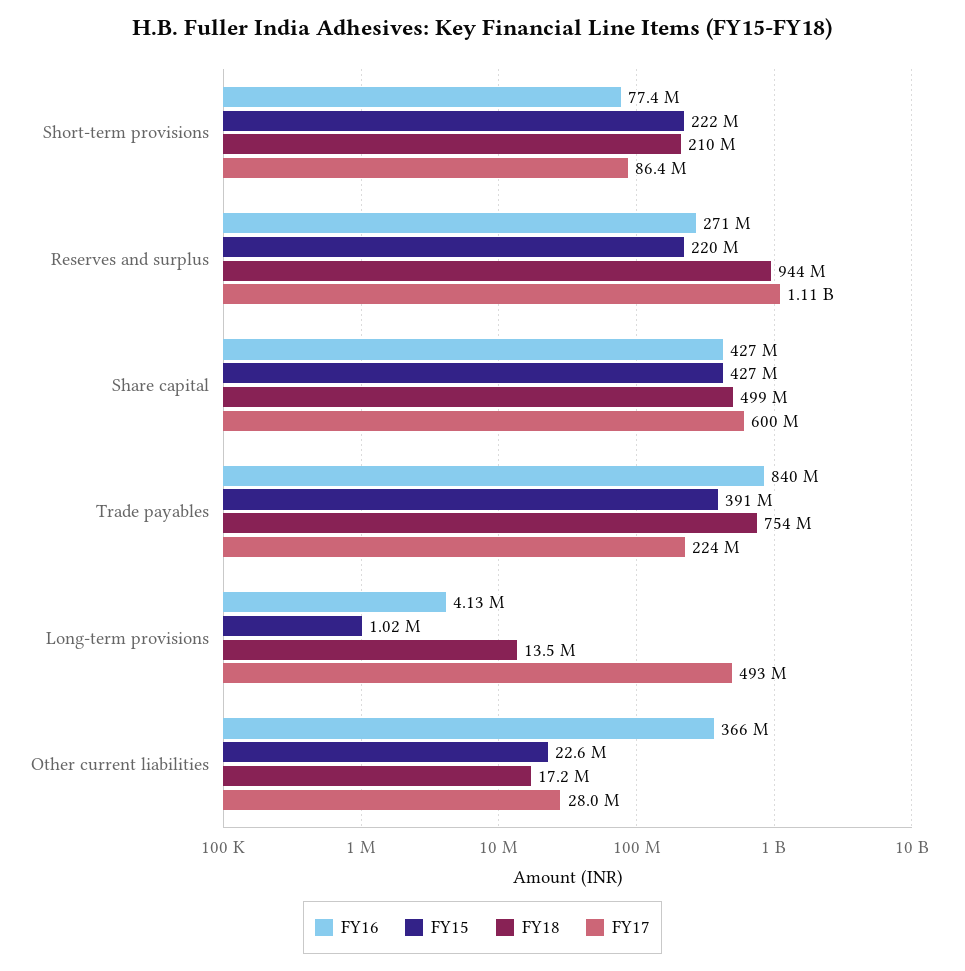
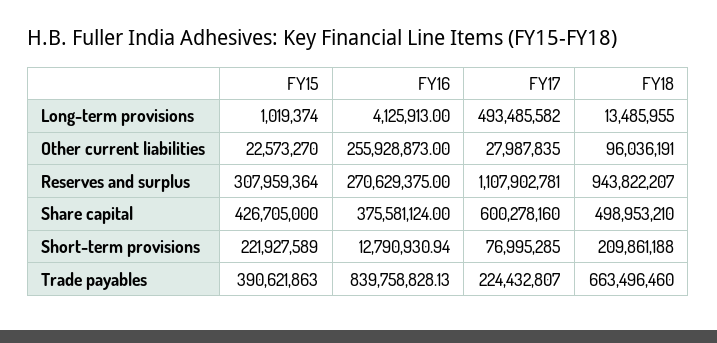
FY16, Short-term provisions: 77400000 -> 12790930.94
FY17, Short-term provisions: 86400000 -> 76995285
FY15, Reserves and surplus: 220000000 -> 307959364
FY16, Share capital: 427000000 -> 375581124
FY18, Trade payables: 754000000 -> 663496460
FY16, Other current liabilities: 366000000 -> 255928873
FY18, Other current liabilities: 17200000 -> 96036191

